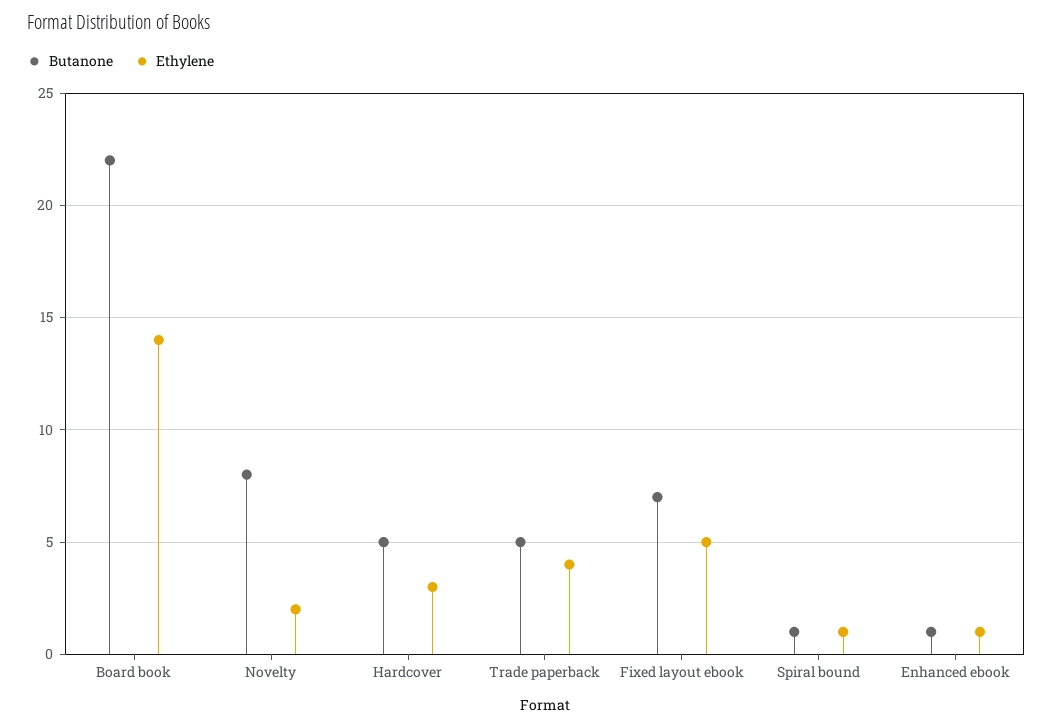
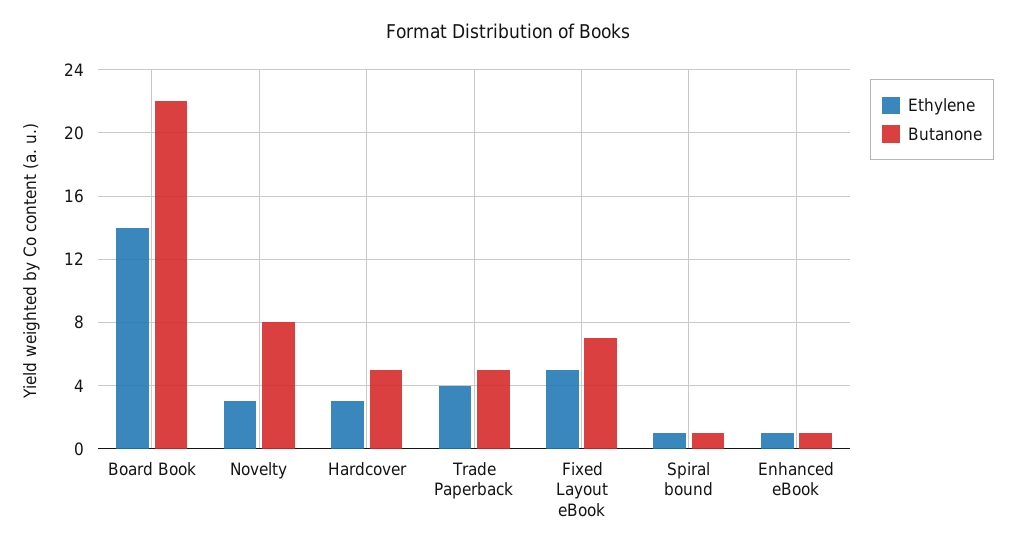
Ethylene, Novelty: 2 -> 3

